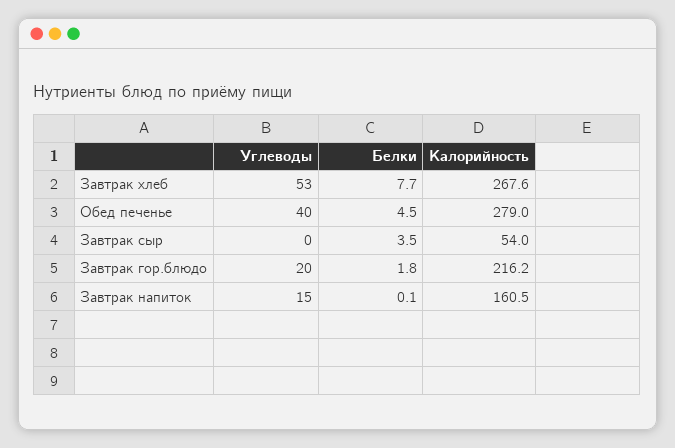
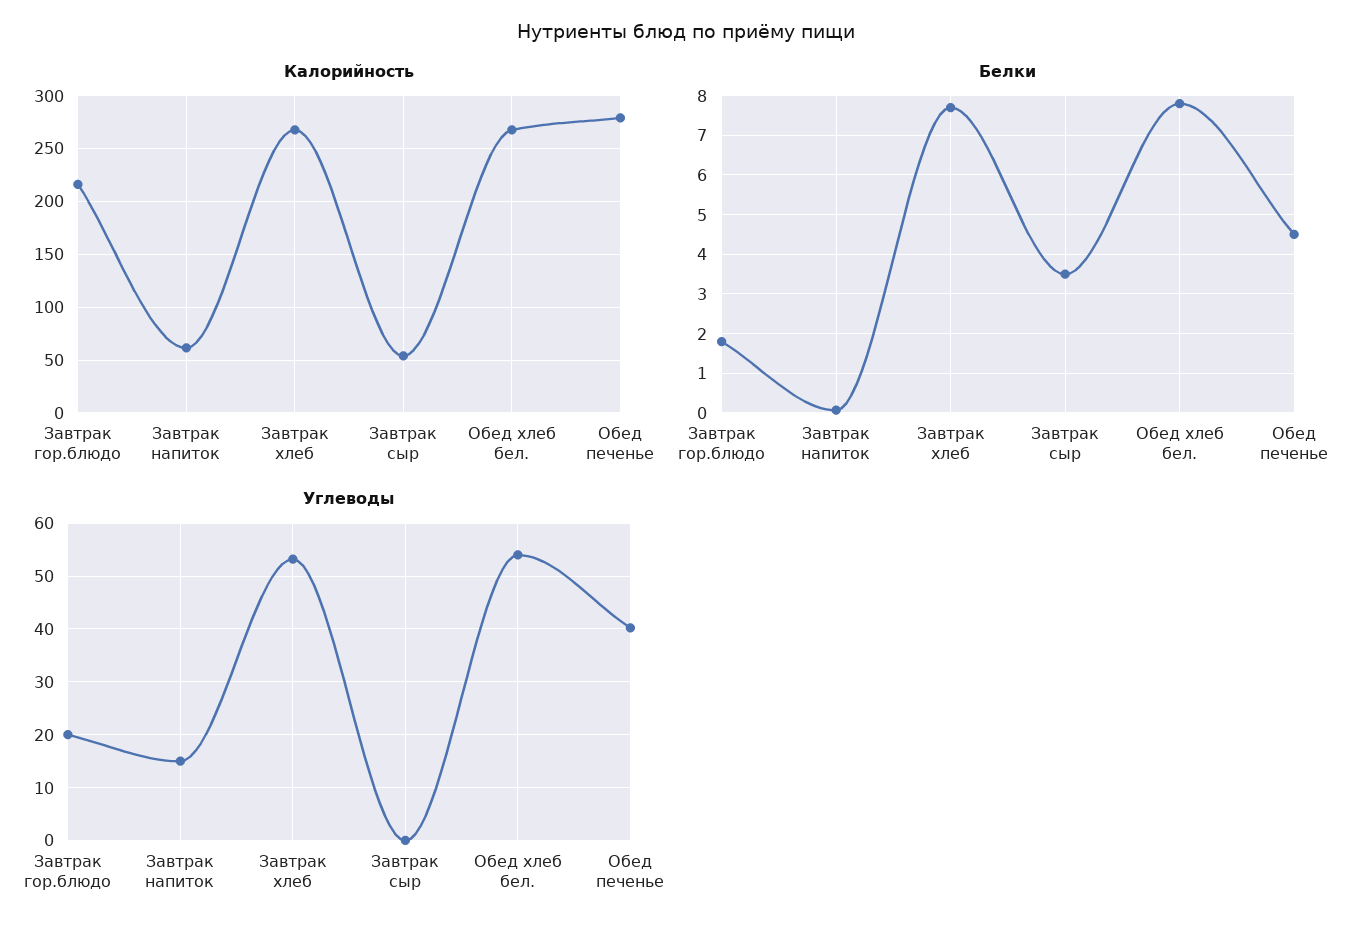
Калорийность, Завтрак напиток: 160.5 -> 60
Калорийность, Обед хлеб бел.: none -> 270
Белки, Обед хлеб бел.: none -> 7.8
Углеводы, Обед хлеб бел.: none -> 54

